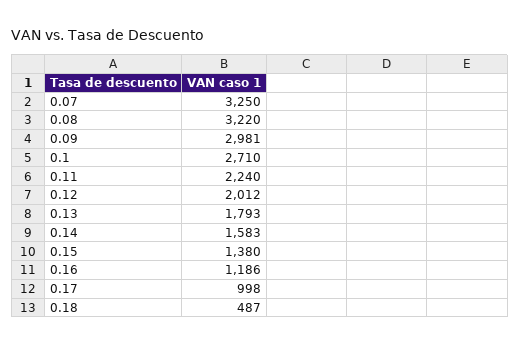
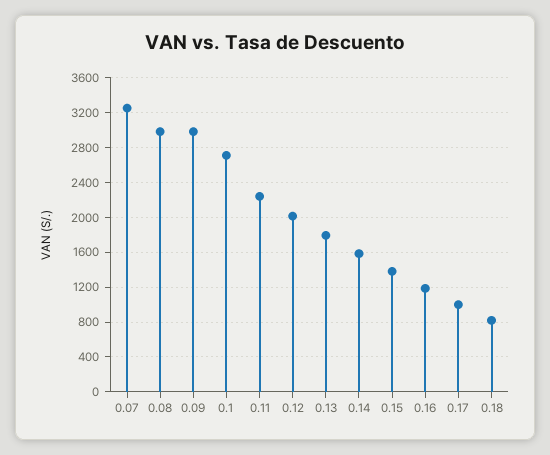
0.08: 3220 -> 3000
0.18: 487 -> 800

